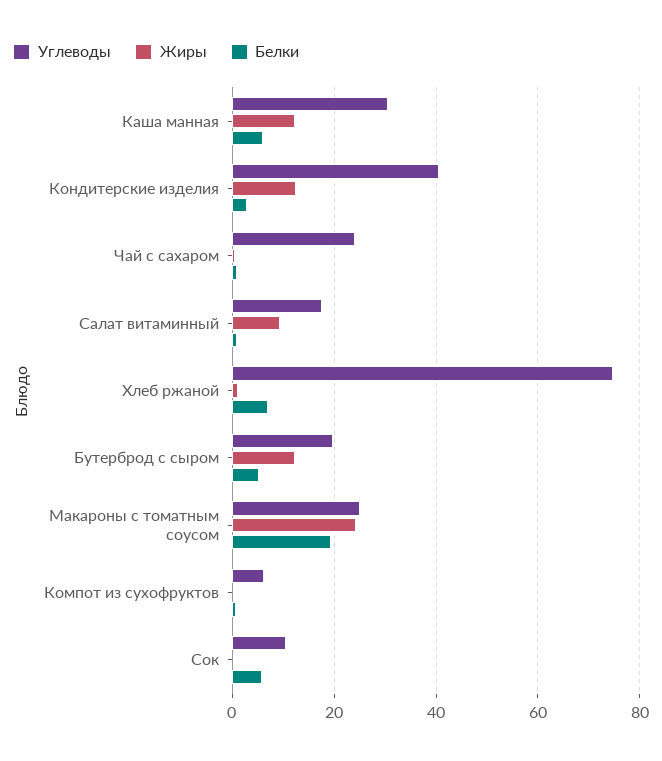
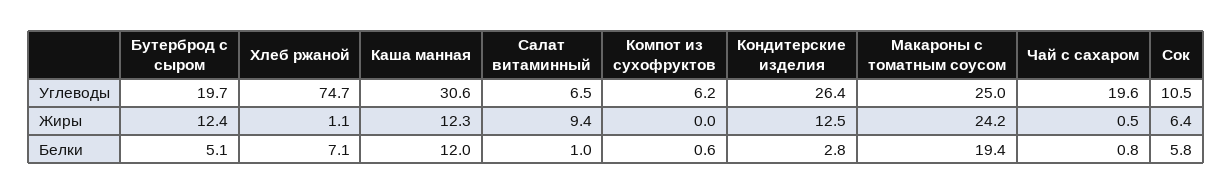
Белки, Каша манная: 6 -> 12
Углеводы, Кондитерские изделия: 40 -> 26.4
Углеводы, Чай с сахаром: 24 -> 19.6
Углеводы, Салат витаминный: 18 -> 6.5
Жиры, Сок: 0 -> 6.4

